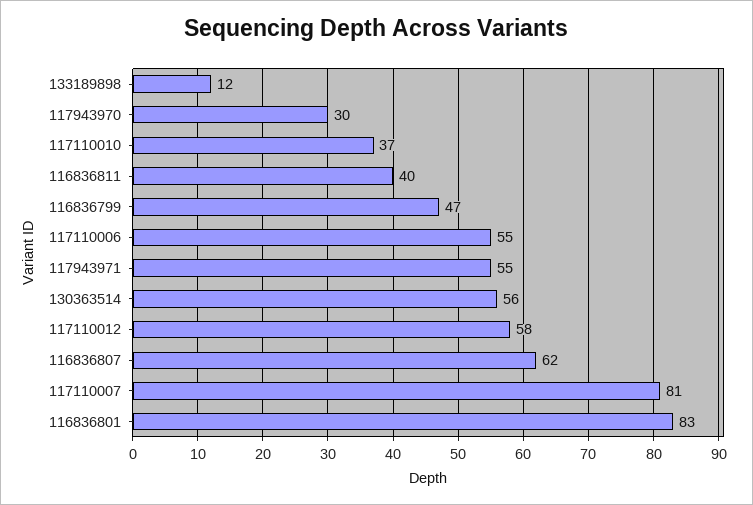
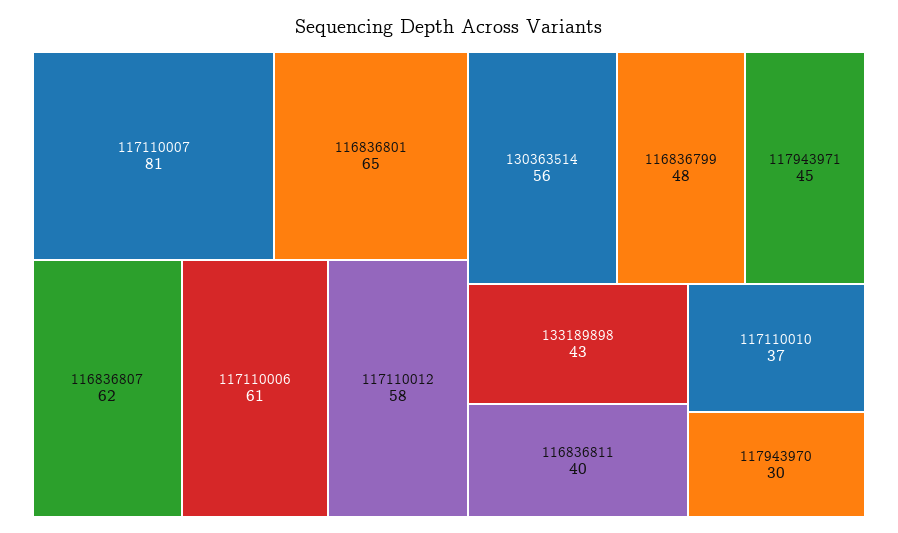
133189898: 12 -> 43
116836799: 47 -> 48
117110006: 55 -> 61
117943971: 55 -> 45
116836801: 83 -> 65

